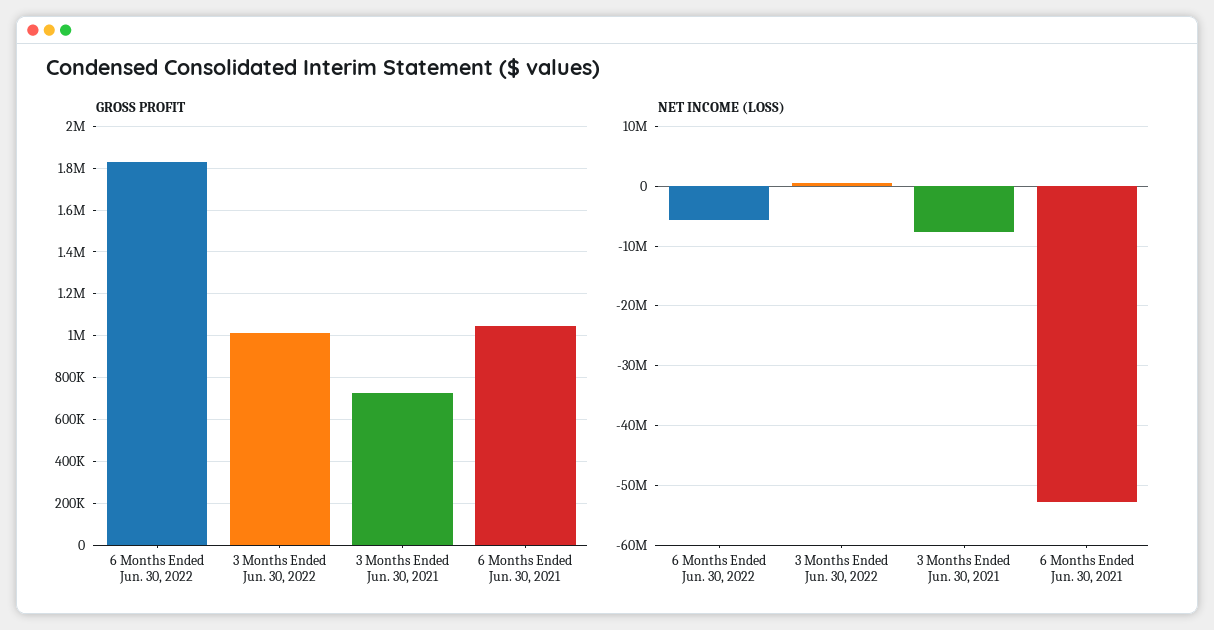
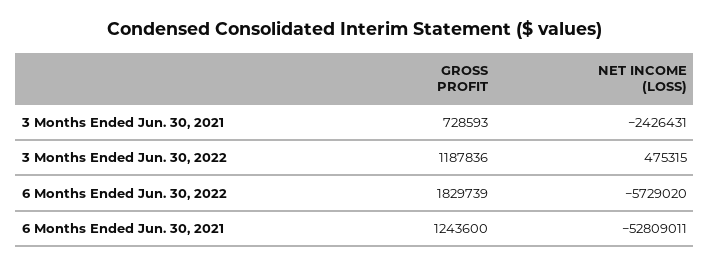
GROSS PROFIT, 3 Months Ended Jun. 30, 2022: 1000000 -> 1187836
GROSS PROFIT, 6 Months Ended Jun. 30, 2021: 1050000 -> 1243600
NET INCOME (LOSS), 3 Months Ended Jun. 30, 2021: -8000000 -> -2426431

